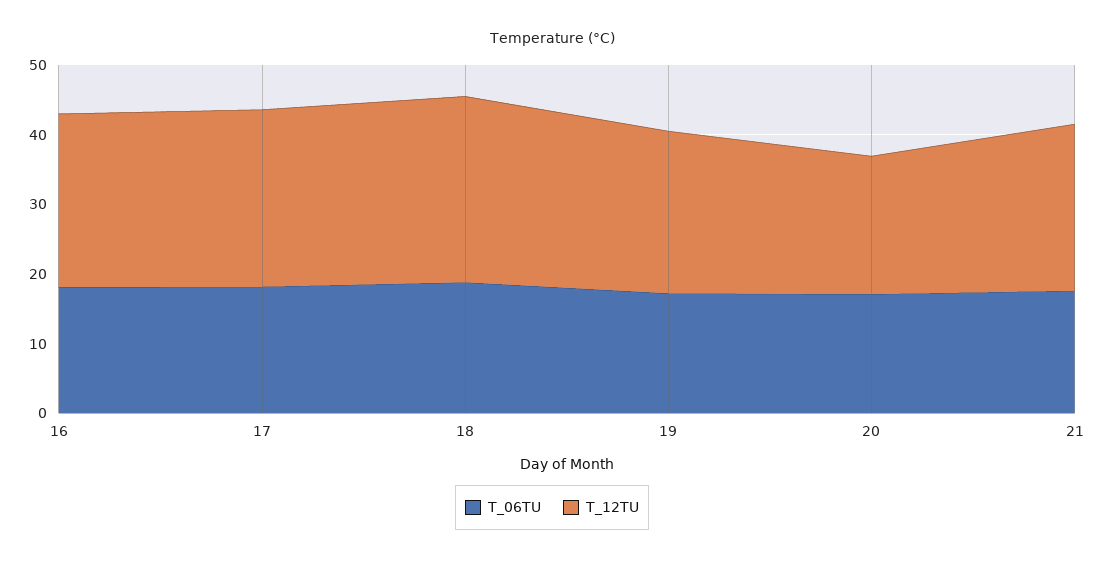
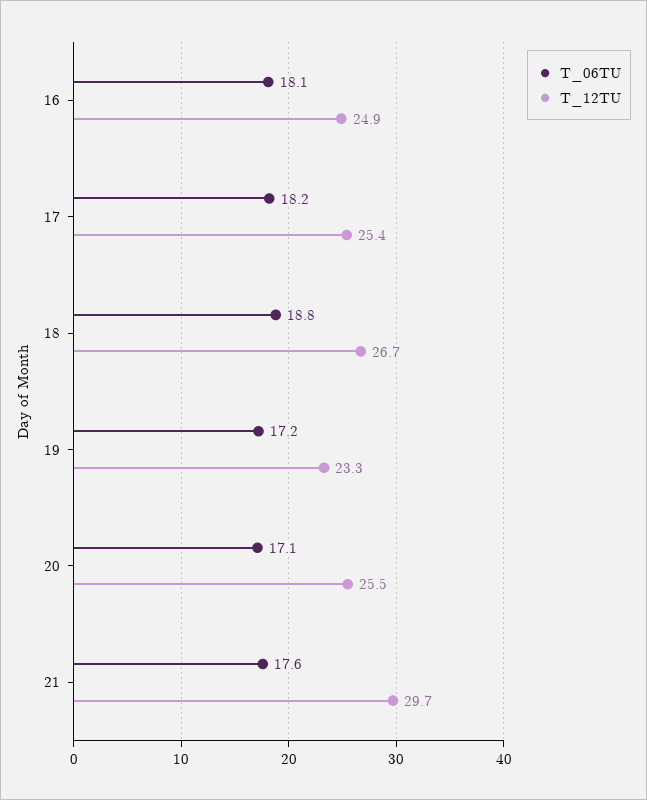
T_12TU, 20: 20 -> 25.5
T_12TU, 21: 24 -> 29.7

